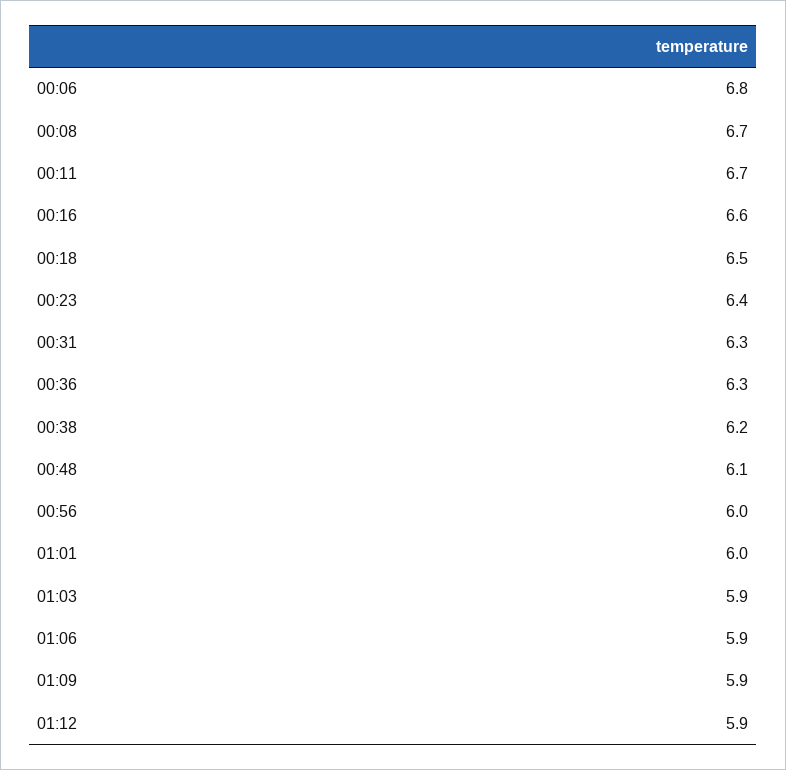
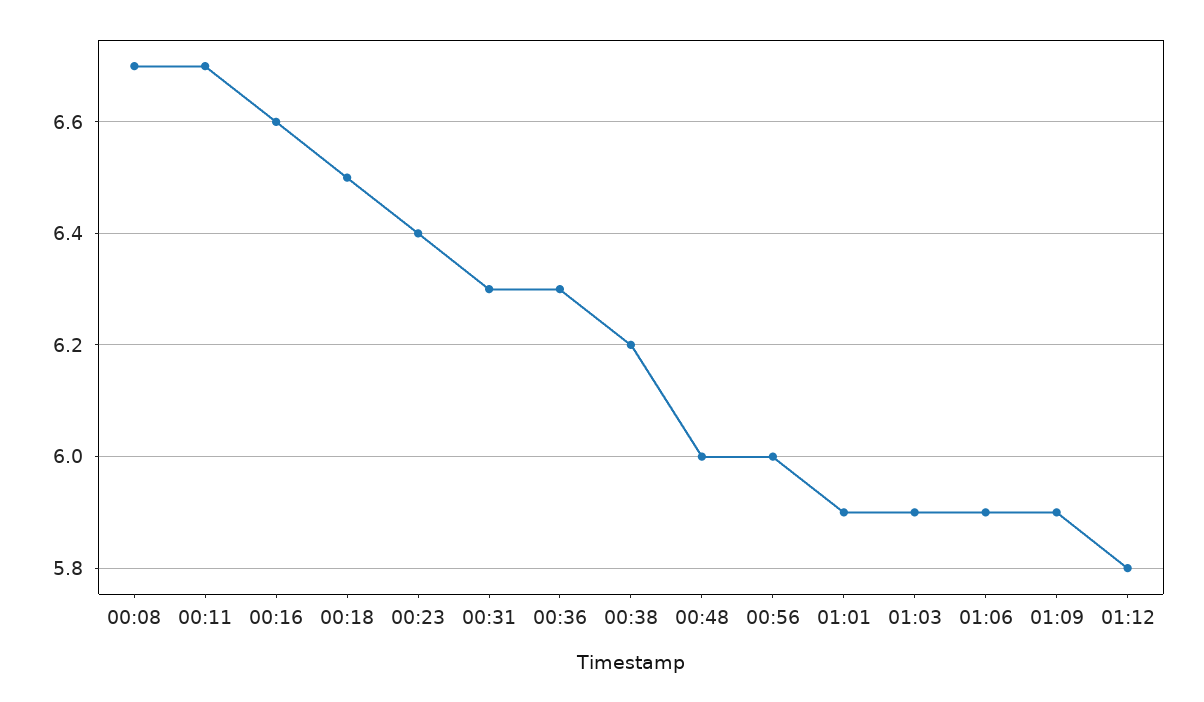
00:06: 6.8 -> none
00:48: 6.1 -> 6
01:01: 6 -> 5.9
01:12: 5.9 -> 5.8

